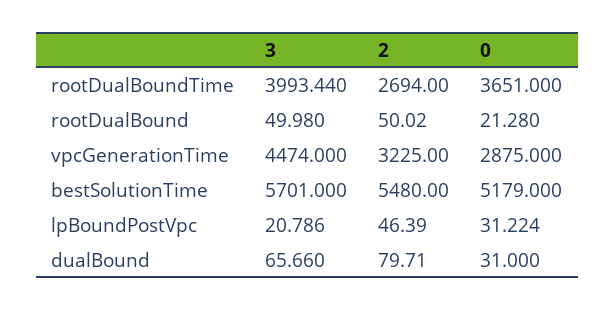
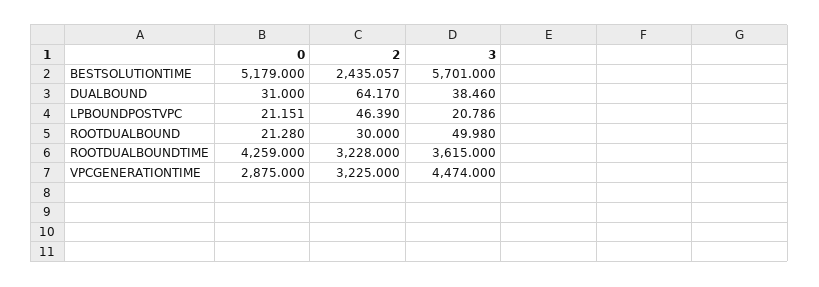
3, rootDualBoundTime: 3993.44 -> 3615
2, rootDualBoundTime: 2694 -> 3228
0, rootDualBoundTime: 3651 -> 4259
2, rootDualBound: 50.02 -> 30
2, bestSolutionTime: 5480 -> 2435.057
0, lpBoundPostVpc: 31.224 -> 21.151
3, dualBound: 65.66 -> 38.46
2, dualBound: 79.71 -> 64.17

